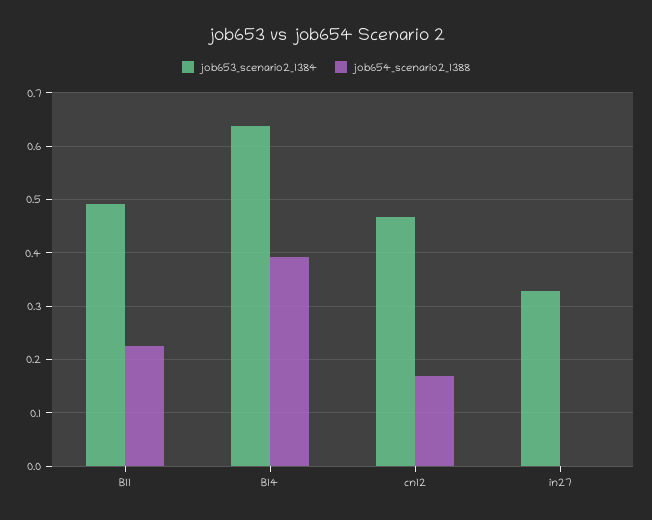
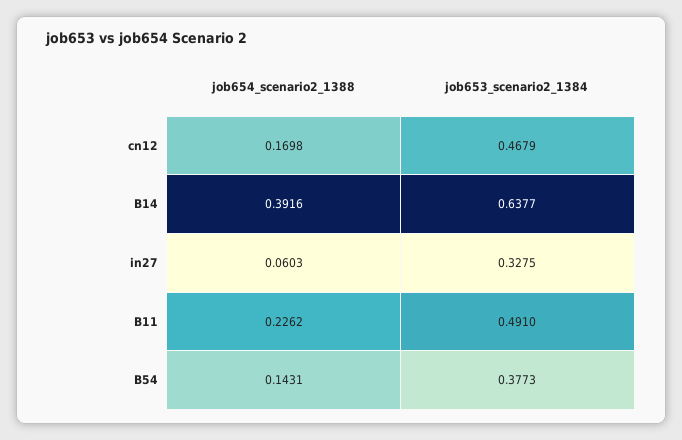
job654_scenario2_1388, in27: 0 -> 0.0603
job654_scenario2_1388, B54: none -> 0.1431
job653_scenario2_1384, B54: none -> 0.3773

